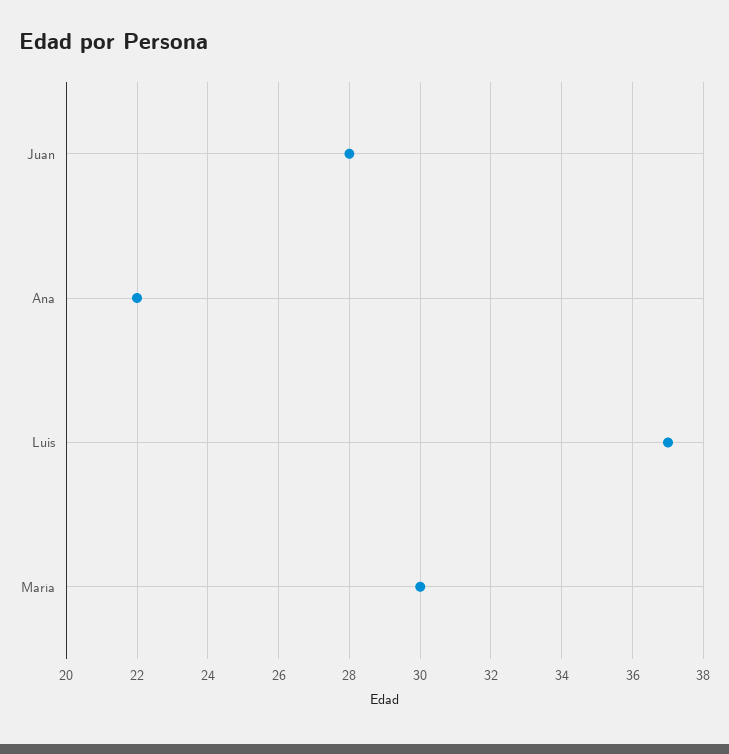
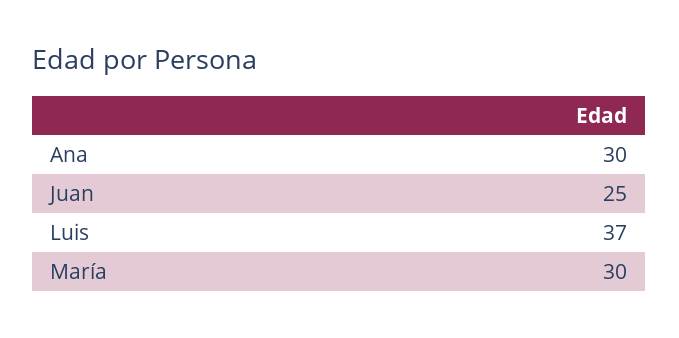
Juan: 28 -> 25
Ana: 22 -> 30

